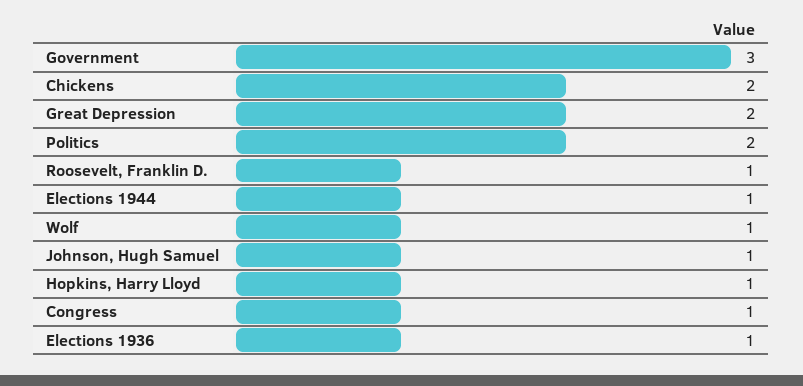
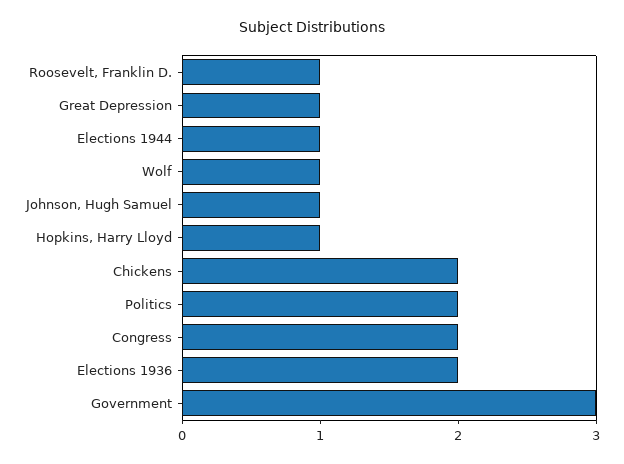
Great Depression: 2 -> 1
Congress: 1 -> 2
Elections 1936: 1 -> 2

